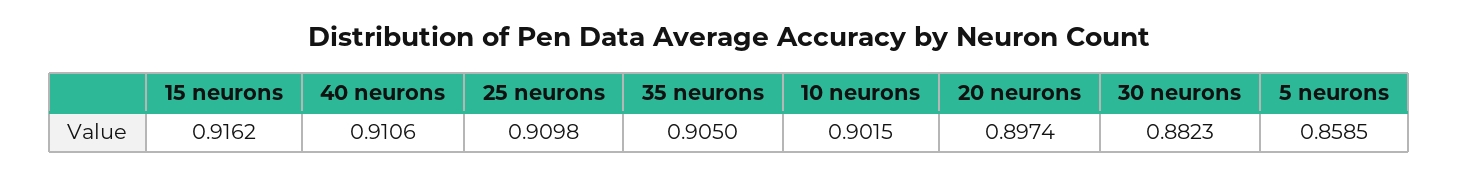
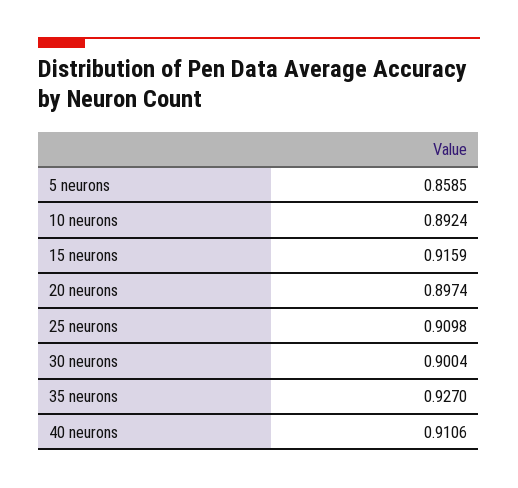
15 neurons: 0.9162 -> 0.9159
35 neurons: 0.905 -> 0.927
10 neurons: 0.9015 -> 0.8924
30 neurons: 0.8823 -> 0.9004

